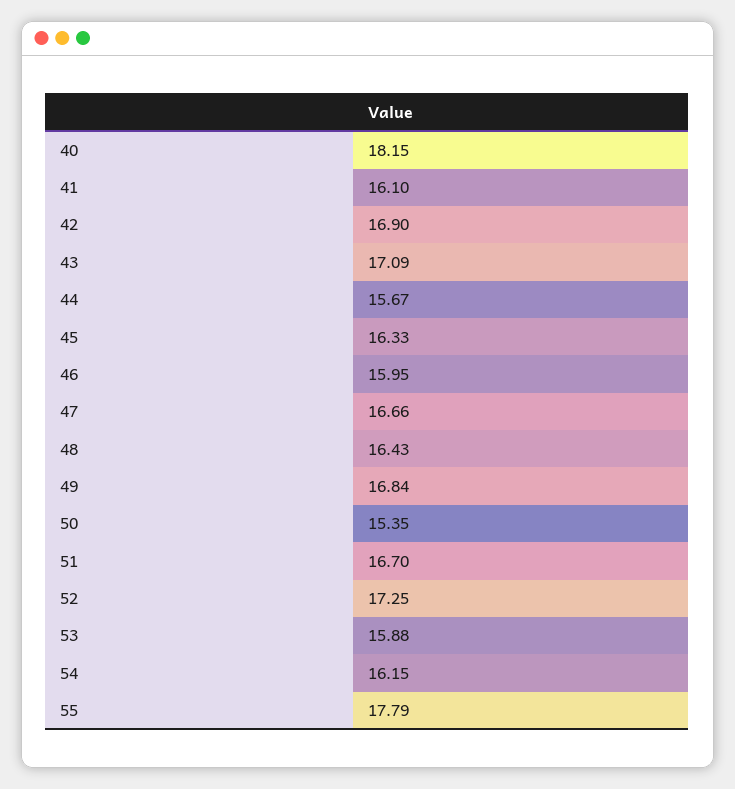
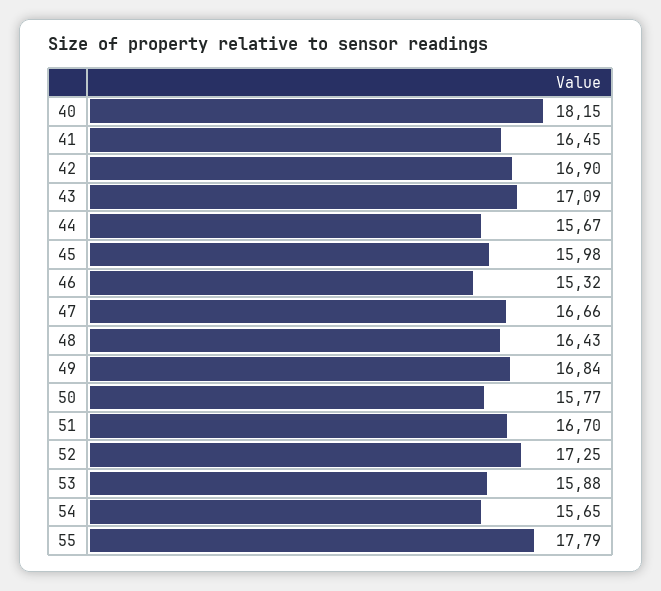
41: 16.1 -> 16.45
45: 16.33 -> 15.98
46: 15.95 -> 15.32
50: 15.35 -> 15.77
54: 16.15 -> 15.65

